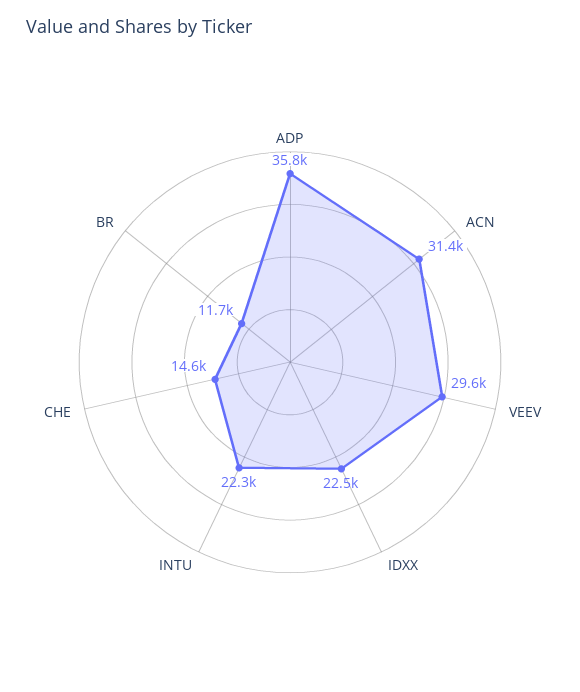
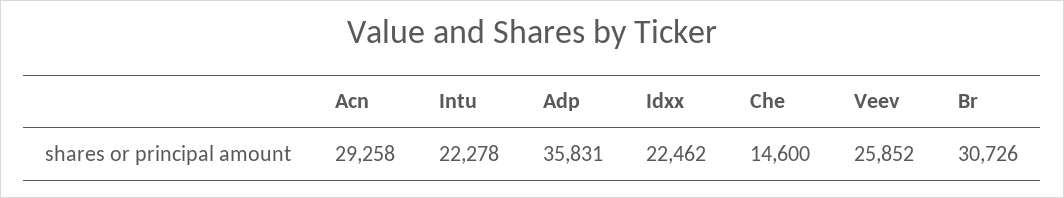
ACN: 31400 -> 29258
VEEV: 29600 -> 25852
BR: 11700 -> 30726

